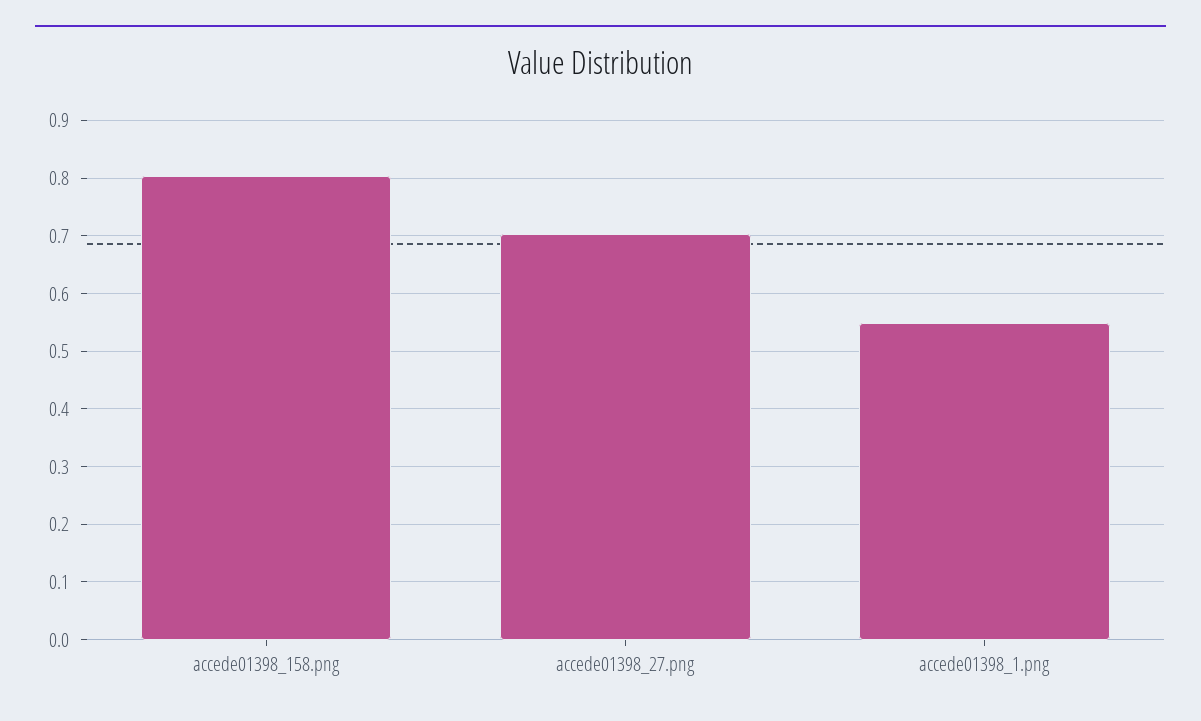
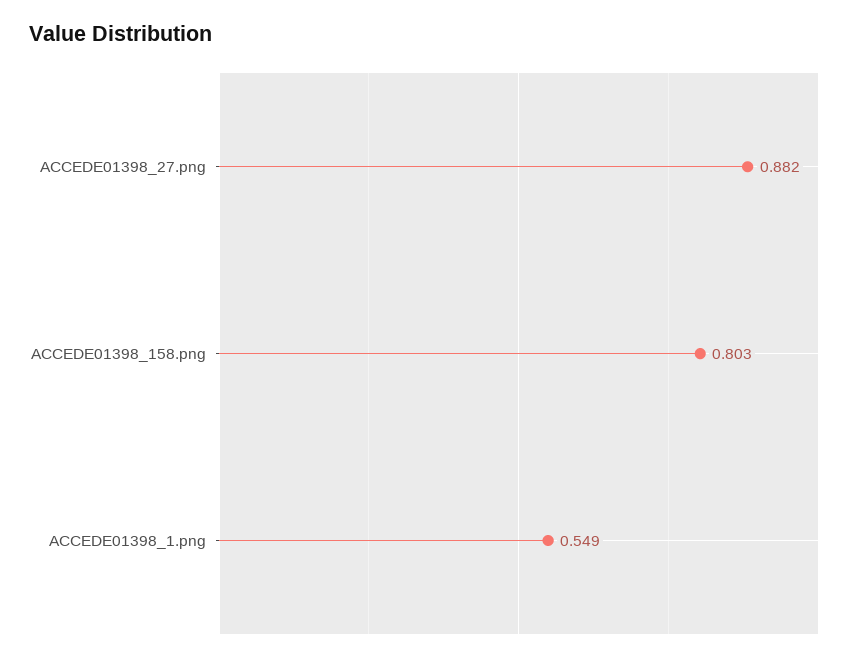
accede01398_27.png: 0.7 -> 0.882

